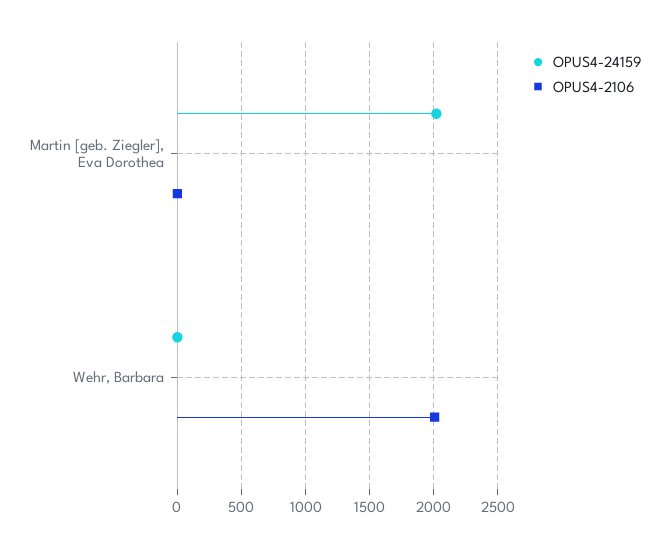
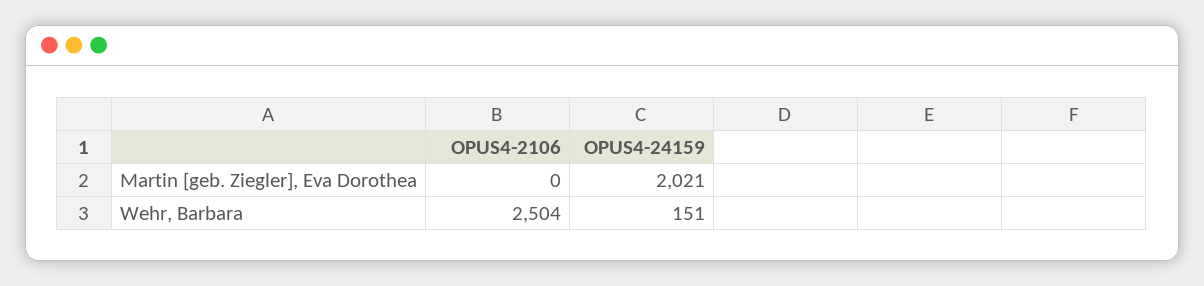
OPUS4-24159, Wehr, Barbara: 0 -> 151
OPUS4-2106, Wehr, Barbara: 2000 -> 2504

